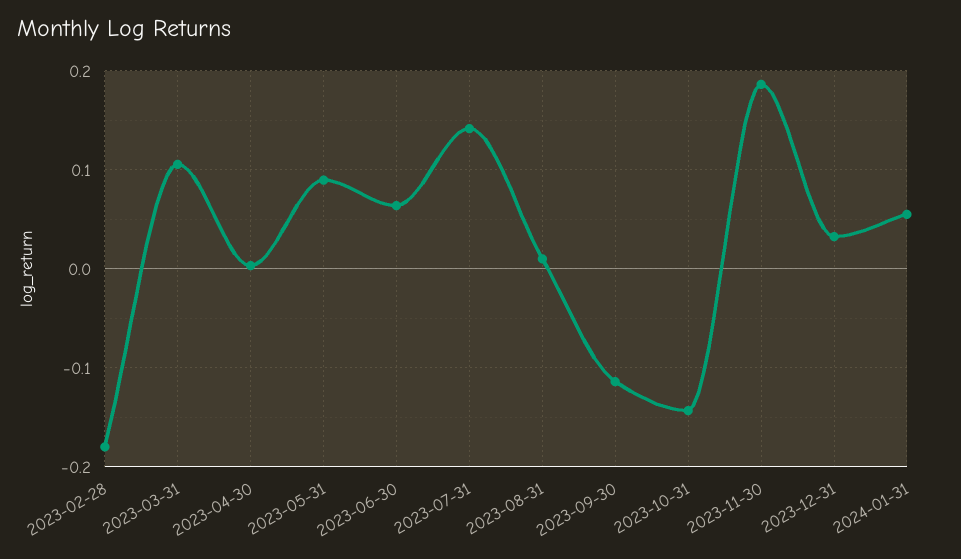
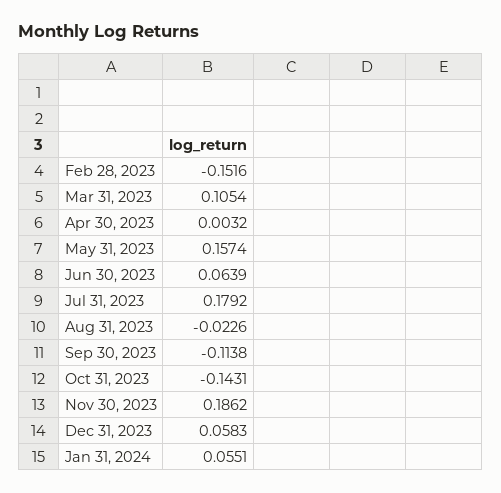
2023-02-28: -0.18 -> -0.1516
2023-05-31: 0.09 -> 0.1574
2023-07-31: 0.14 -> 0.1792
2023-08-31: 0.01 -> -0.0226
2023-12-31: 0.03 -> 0.0583

